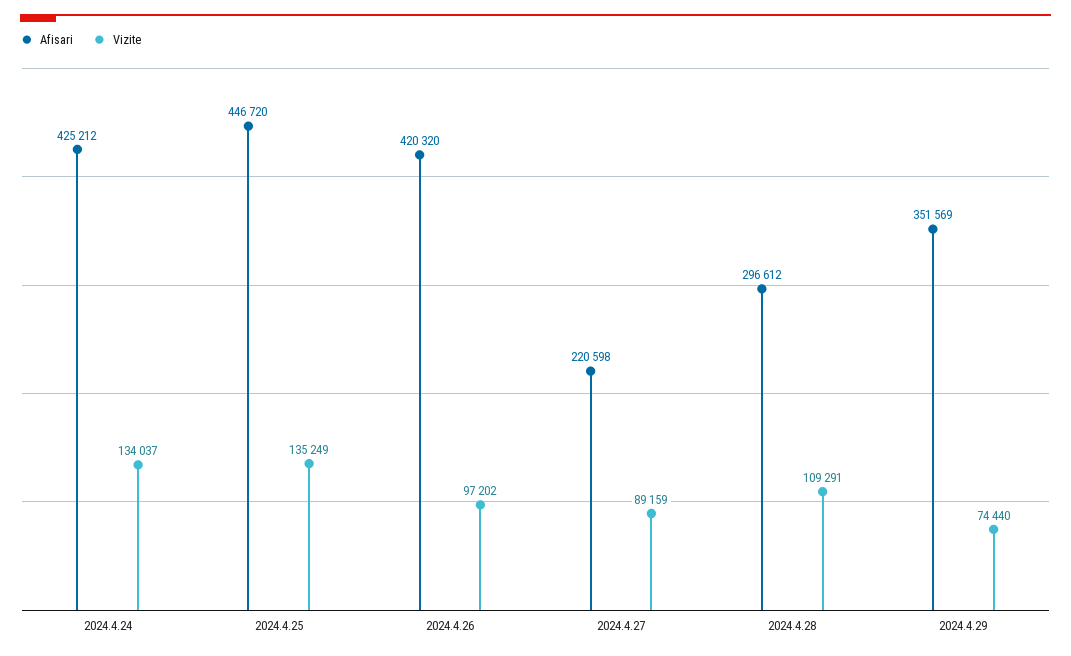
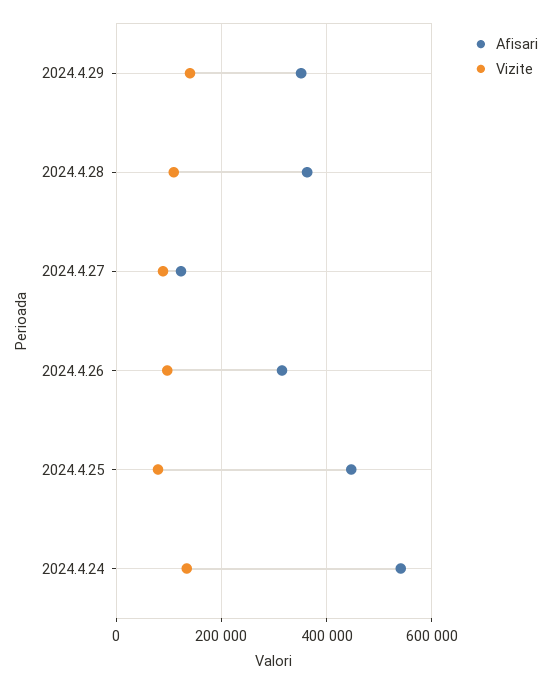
Afisari, 2024.4.24: 425212 -> 540000
Vizite, 2024.4.25: 135249 -> 80000
Afisari, 2024.4.26: 420320 -> 320000
Afisari, 2024.4.27: 220598 -> 120000
Afisari, 2024.4.28: 296612 -> 360000
Vizite, 2024.4.29: 74440 -> 140000

